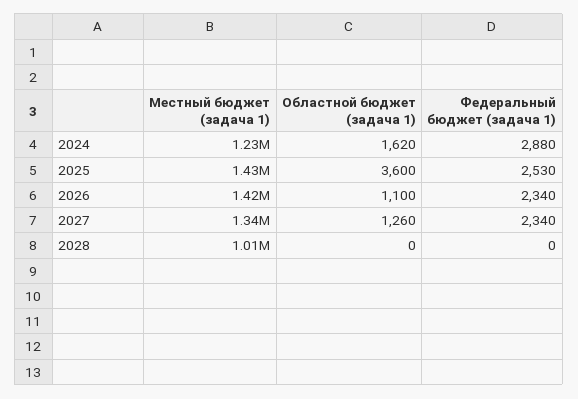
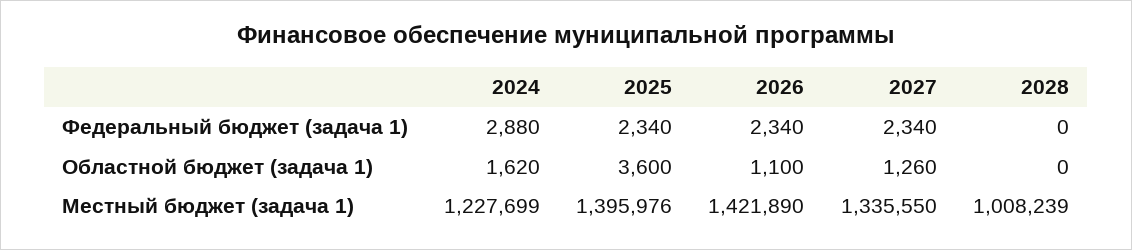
Местный бюджет (задача 1), 2025: 1430000 -> 1395976
Федеральный бюджет (задача 1), 2025: 2530 -> 2340

